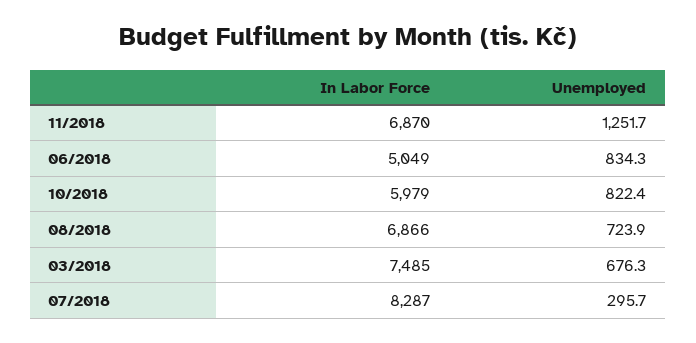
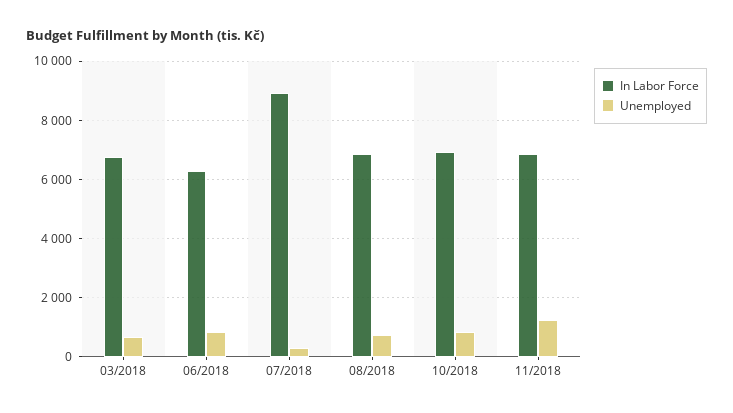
In Labor Force, 06/2018: 5049 -> 6250
In Labor Force, 10/2018: 5979 -> 7000
In Labor Force, 03/2018: 7485 -> 6750
In Labor Force, 07/2018: 8287 -> 9000

